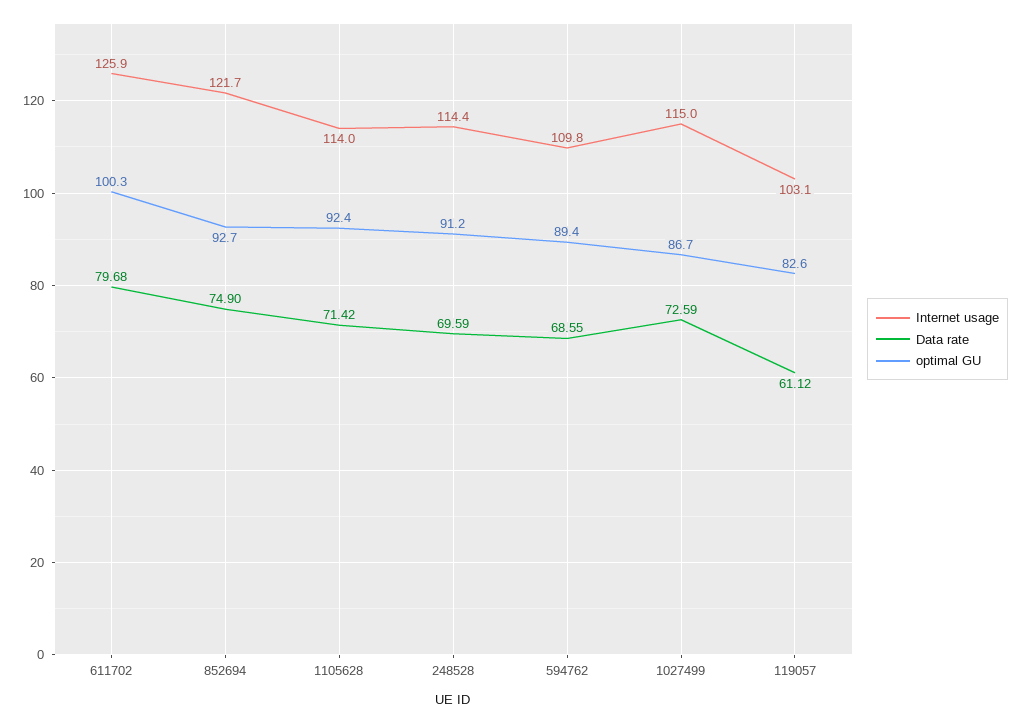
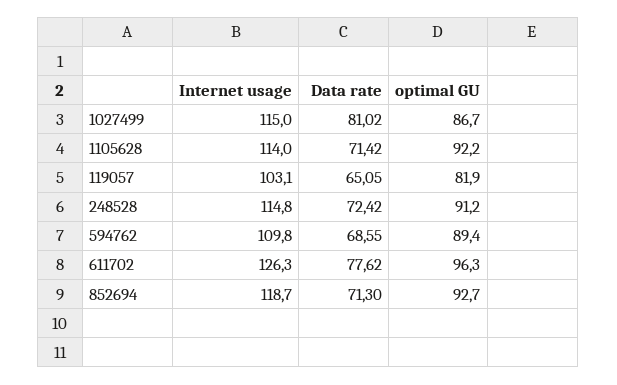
Internet usage, 611702: 125.9 -> 126.3
Data rate, 611702: 79.68 -> 77.62
optimal GU, 611702: 100.3 -> 96.3
Internet usage, 852694: 121.7 -> 118.7
Data rate, 852694: 74.9 -> 71.3
optimal GU, 1105628: 92.4 -> 92.2
Internet usage, 248528: 114.4 -> 114.8
Data rate, 248528: 69.59 -> 72.42
Data rate, 1027499: 72.59 -> 81.02
Data rate, 119057: 61.12 -> 65.05
optimal GU, 119057: 82.6 -> 81.9

